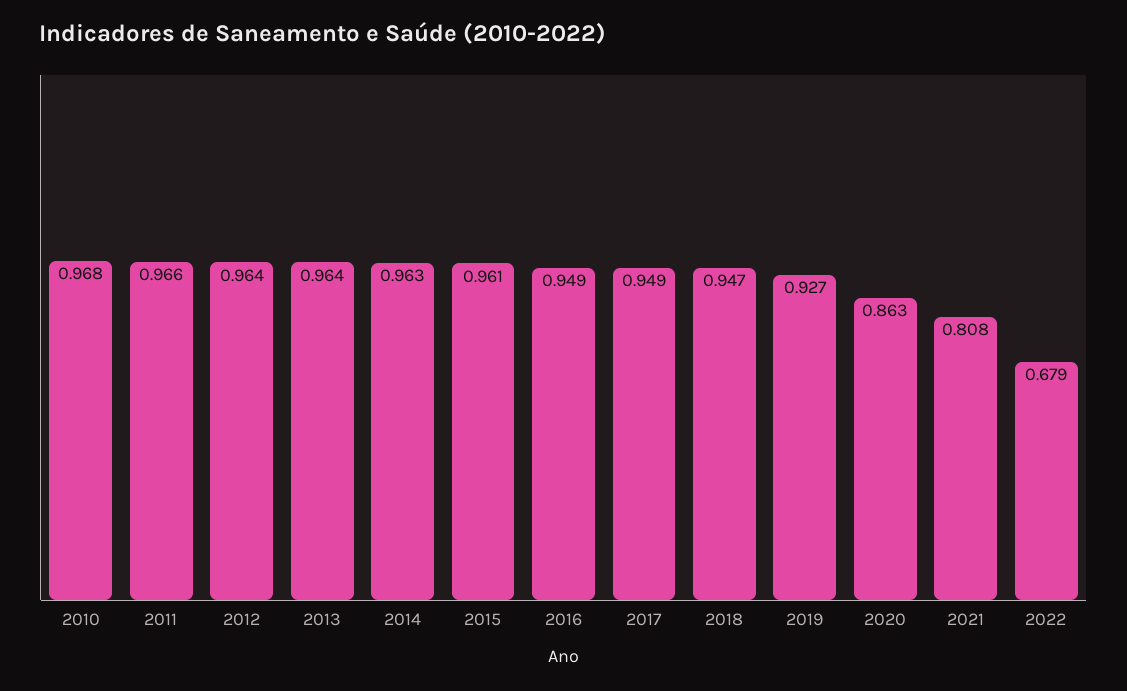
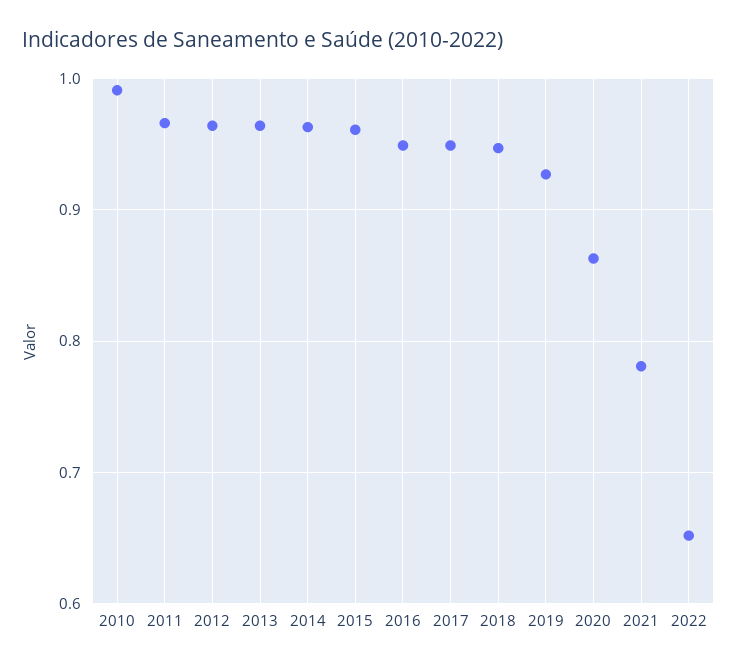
2010: 0.968 -> 0.99
2021: 0.808 -> 0.78
2022: 0.679 -> 0.65

